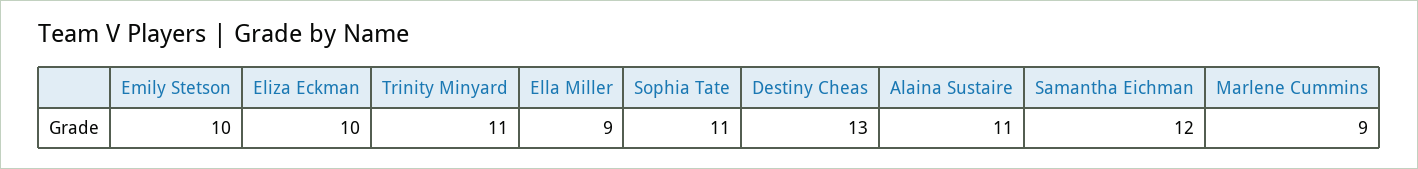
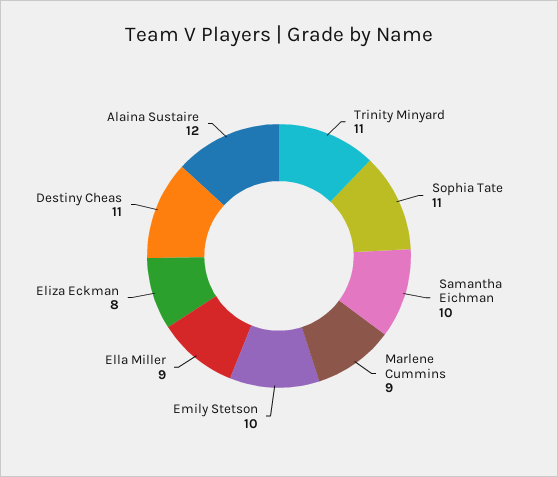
Eliza Eckman: 10 -> 8
Destiny Cheas: 13 -> 11
Alaina Sustaire: 11 -> 12
Samantha Eichman: 12 -> 10

